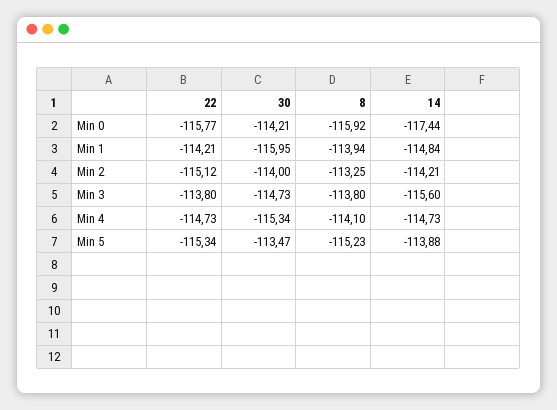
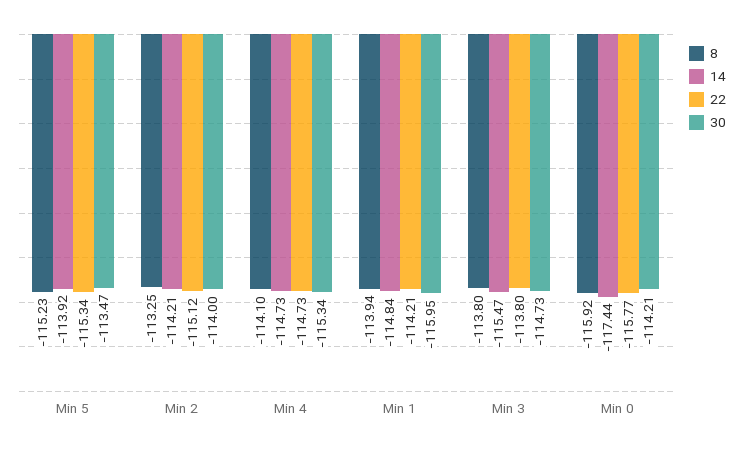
14, Min 3: -115.6 -> -115.47
14, Min 5: -113.88 -> -113.92

